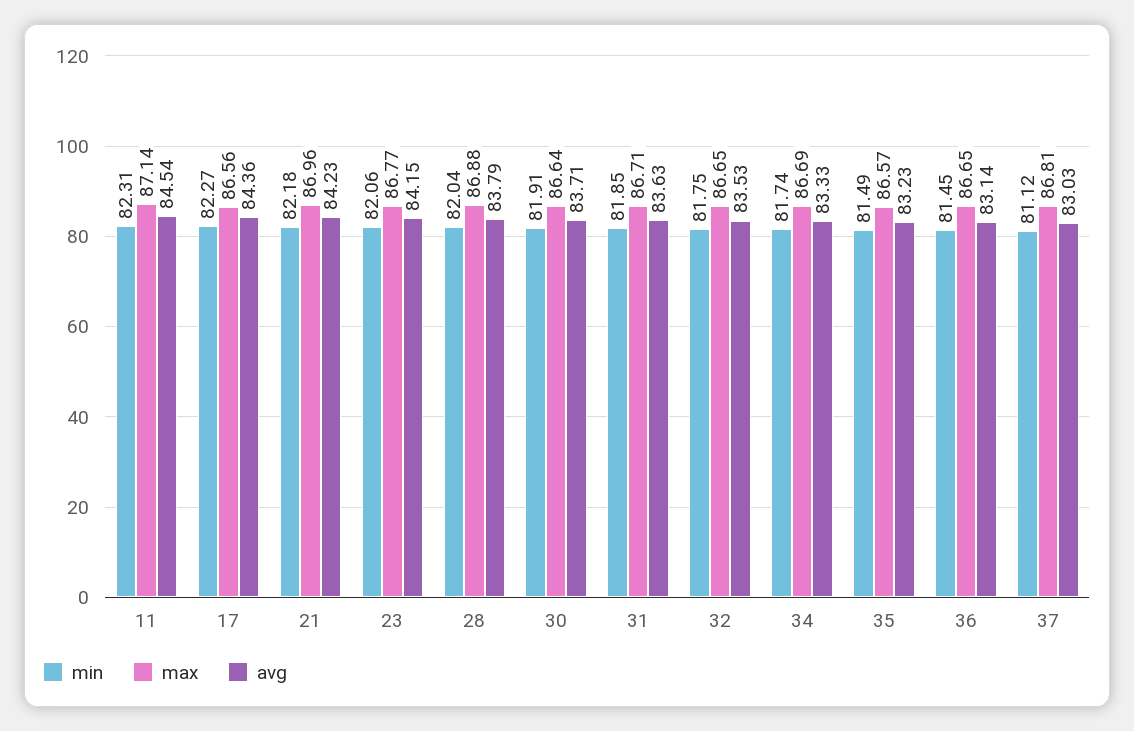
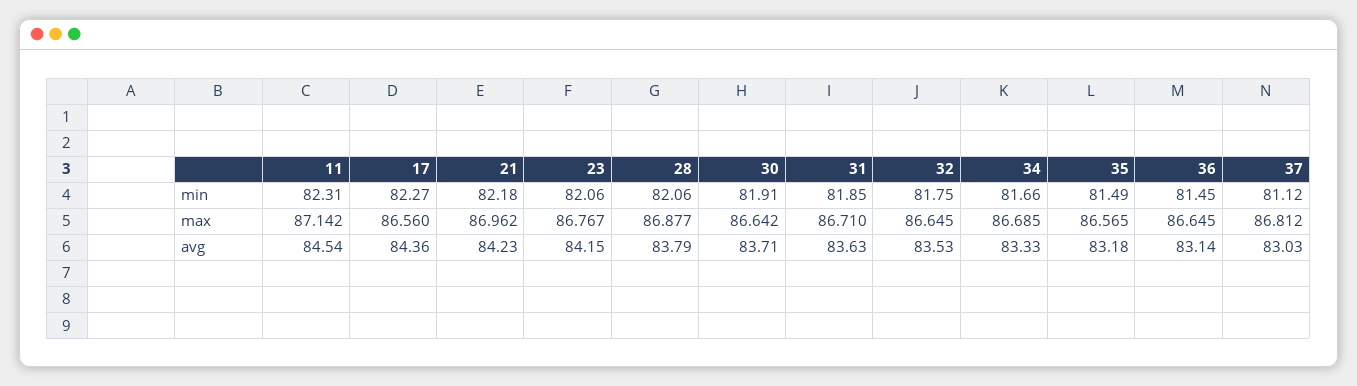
min, 28: 82.04 -> 82.06
min, 34: 81.74 -> 81.66
avg, 35: 83.23 -> 83.18

